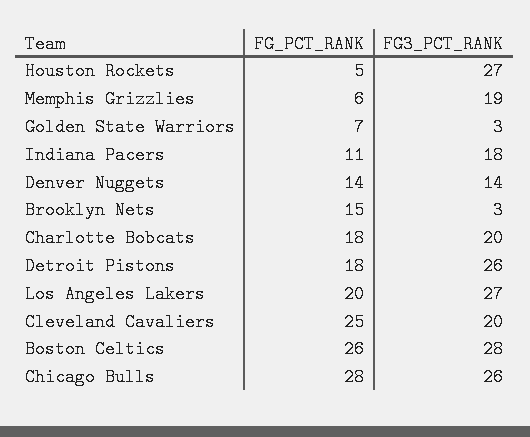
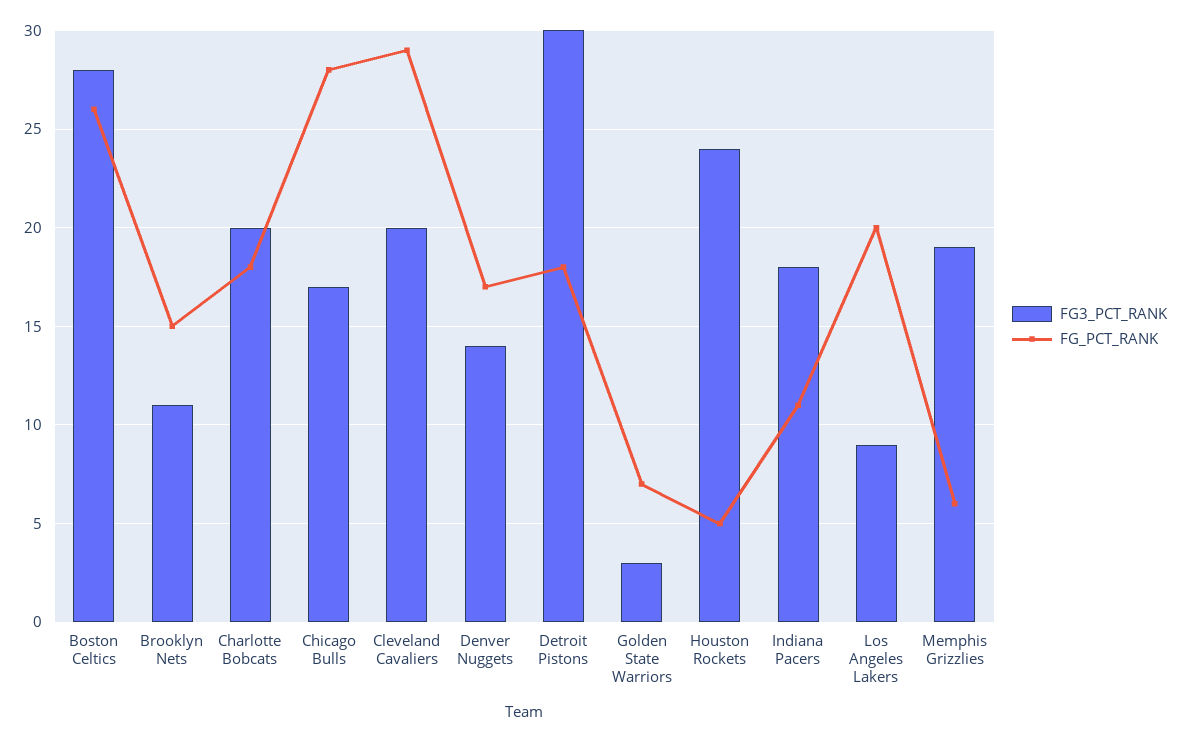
FG3_PCT_RANK, Houston Rockets: 27 -> 24
FG_PCT_RANK, Denver Nuggets: 14 -> 17
FG3_PCT_RANK, Brooklyn Nets: 3 -> 11
FG3_PCT_RANK, Detroit Pistons: 26 -> 30
FG3_PCT_RANK, Los Angeles Lakers: 27 -> 9
FG_PCT_RANK, Cleveland Cavaliers: 25 -> 29
FG3_PCT_RANK, Chicago Bulls: 26 -> 17

